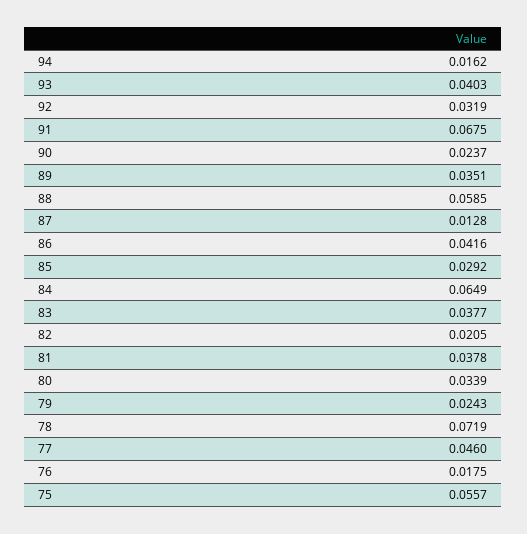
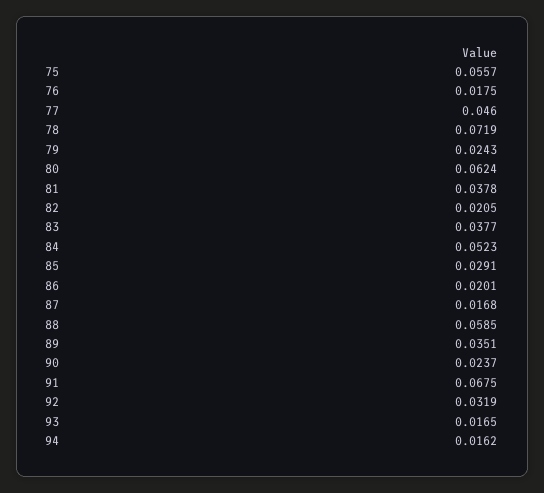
93: 0.0403 -> 0.0165
87: 0.0128 -> 0.0168
86: 0.0416 -> 0.0201
85: 0.0292 -> 0.0291
84: 0.0649 -> 0.0523
80: 0.0339 -> 0.0624

